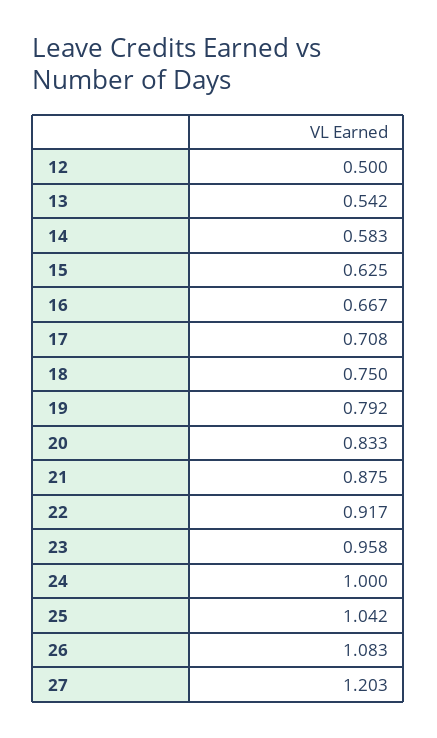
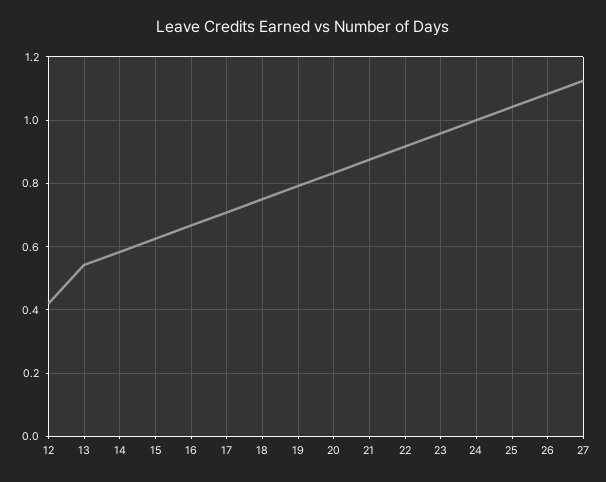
12: 0.5 -> 0.42
27: 1.203 -> 1.12

